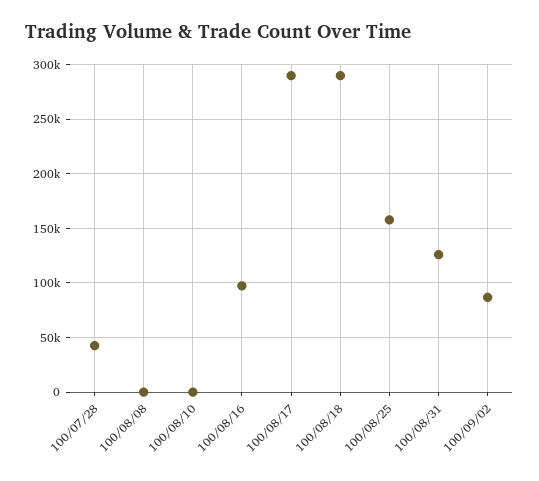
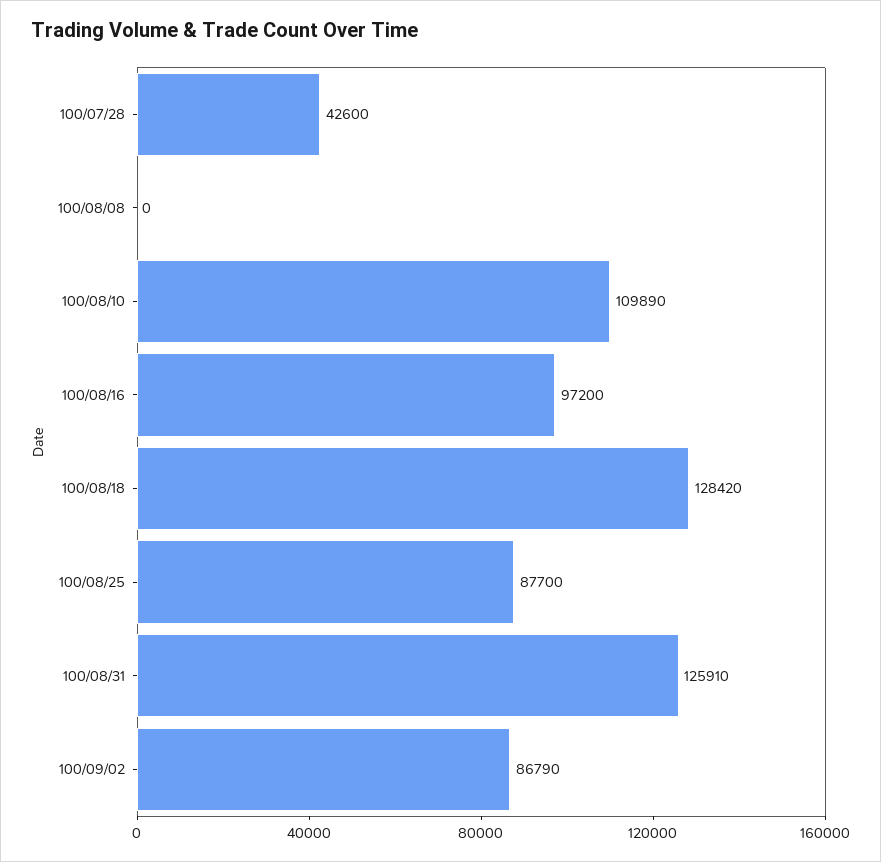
100/08/10: 0 -> 109890
100/08/17: 290000 -> none
100/08/18: 290000 -> 128420
100/08/25: 160000 -> 87700

